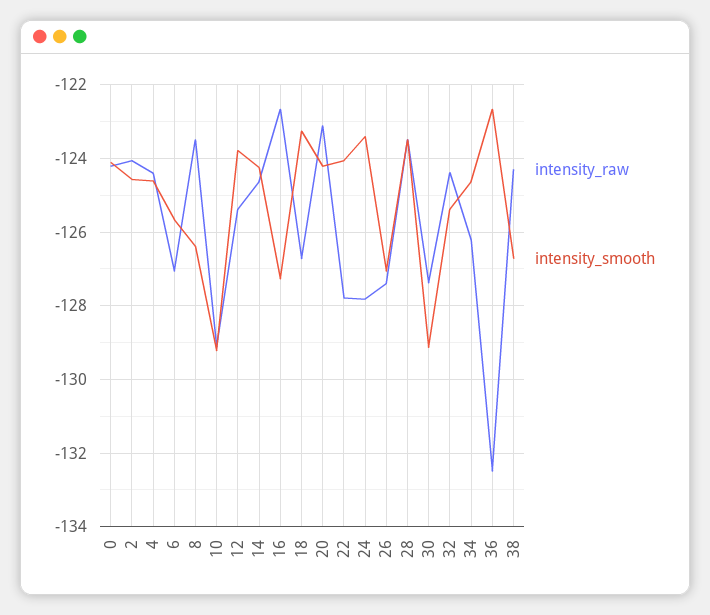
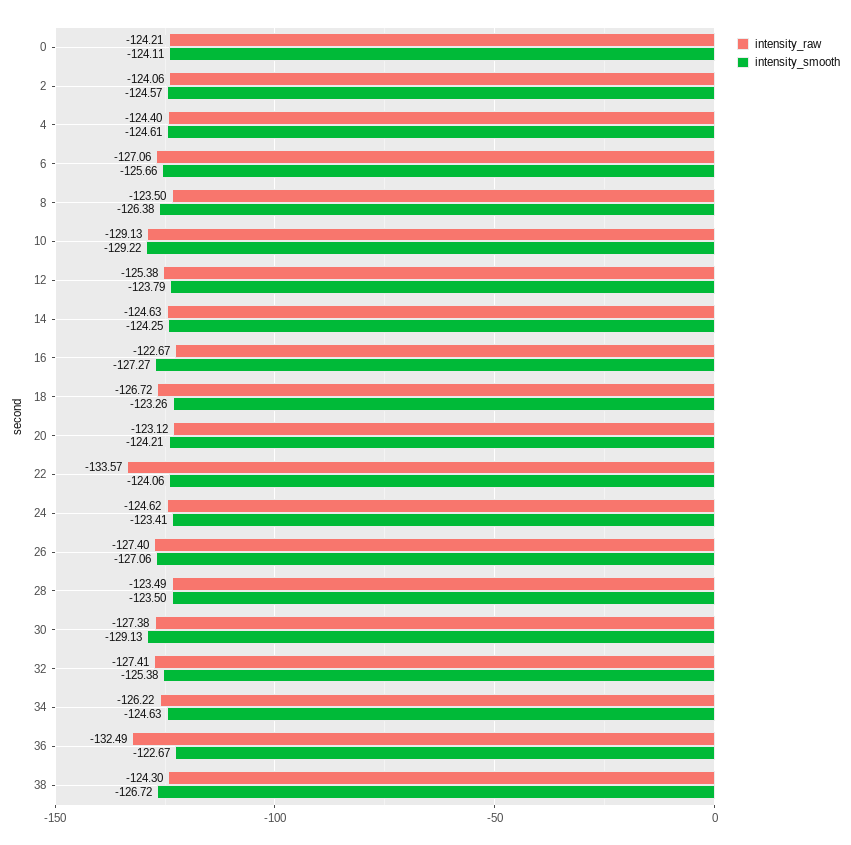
intensity_raw, 22: -127.8 -> -133.57
intensity_raw, 24: -127.8 -> -124.62
intensity_raw, 32: -124.4 -> -127.41

